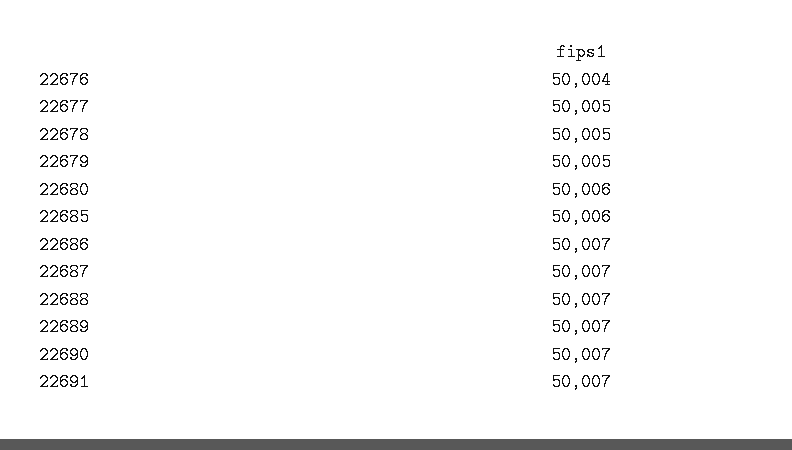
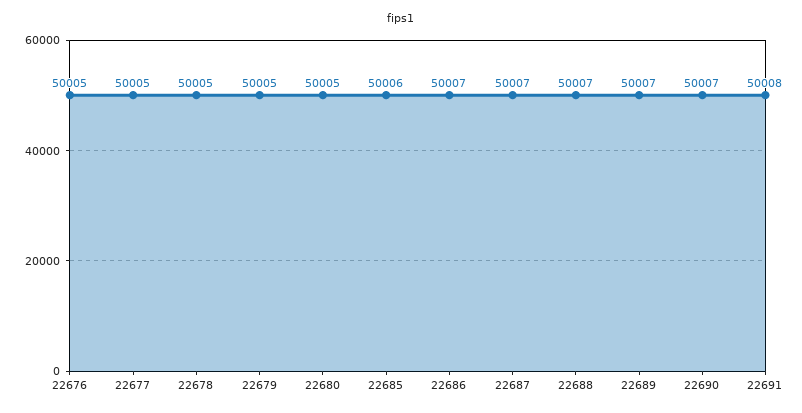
22676: 50004 -> 50005
22680: 50006 -> 50005
22691: 50007 -> 50008

